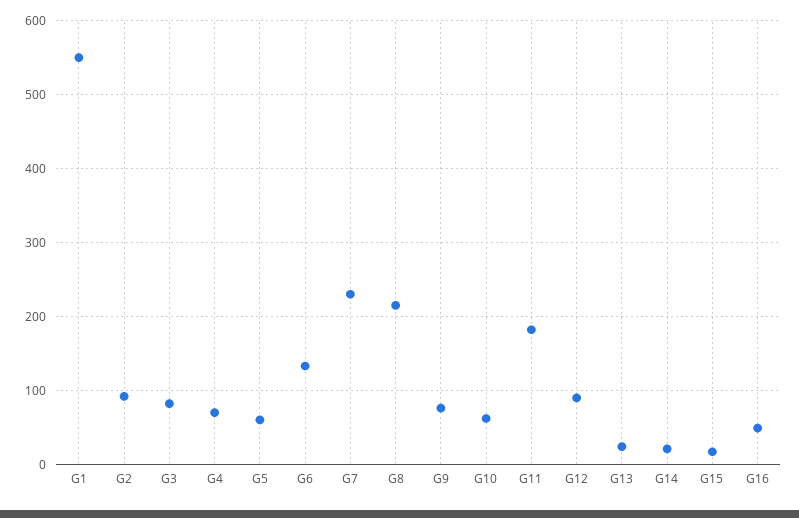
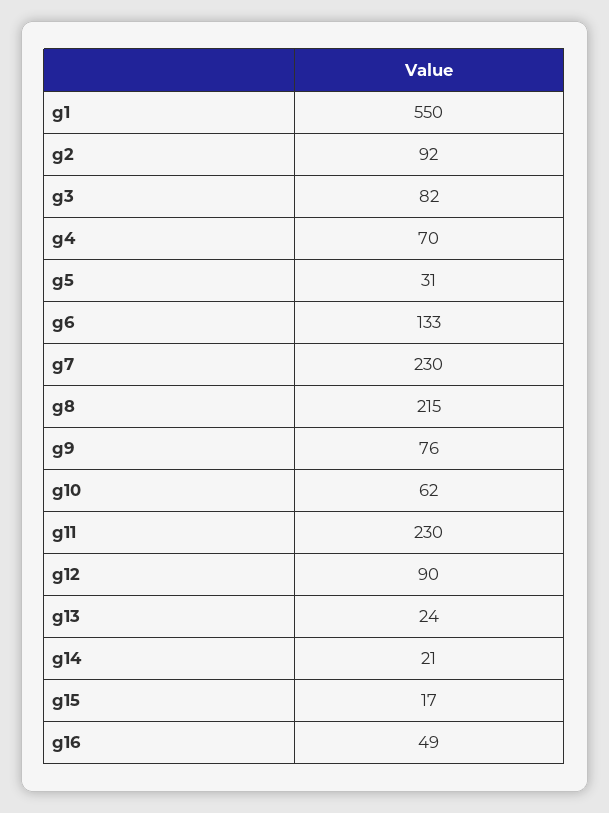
G5: 60 -> 31
G11: 180 -> 230

